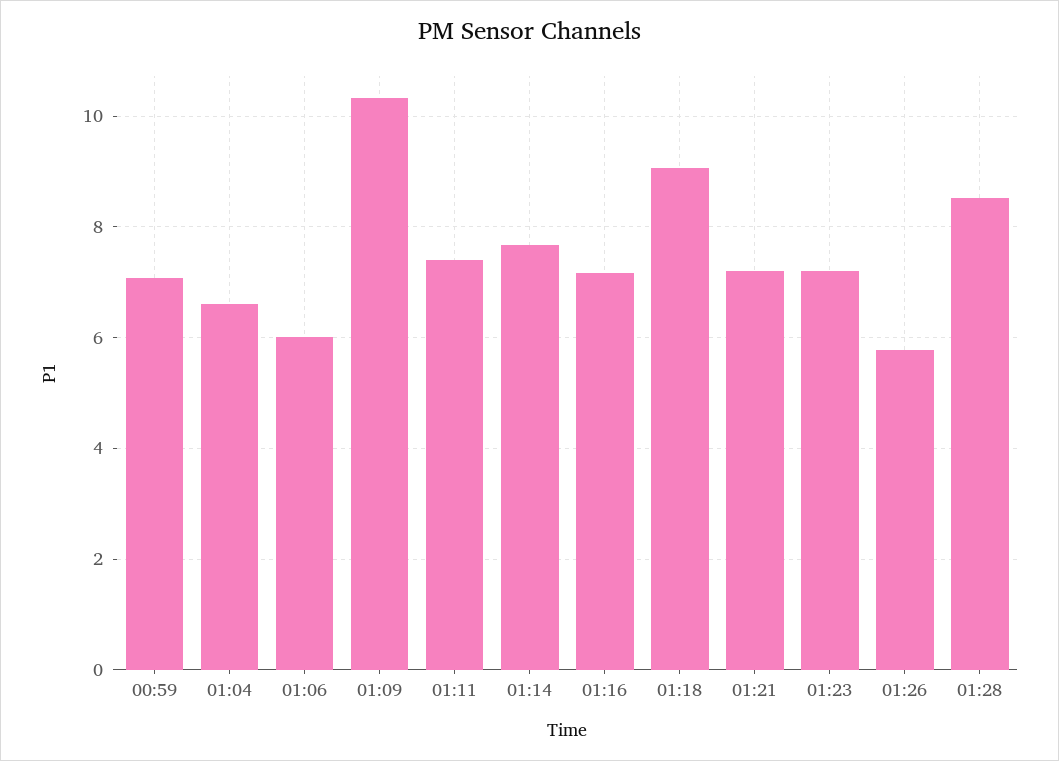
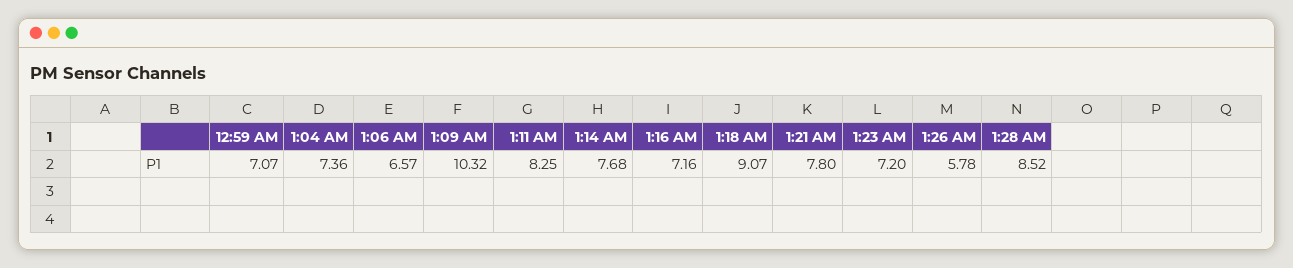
01:04: 6.6 -> 7.36
01:06: 6 -> 6.57
01:11: 7.4 -> 8.25
01:21: 7.2 -> 7.8

